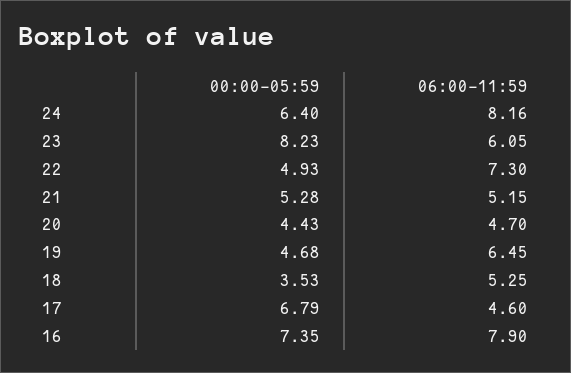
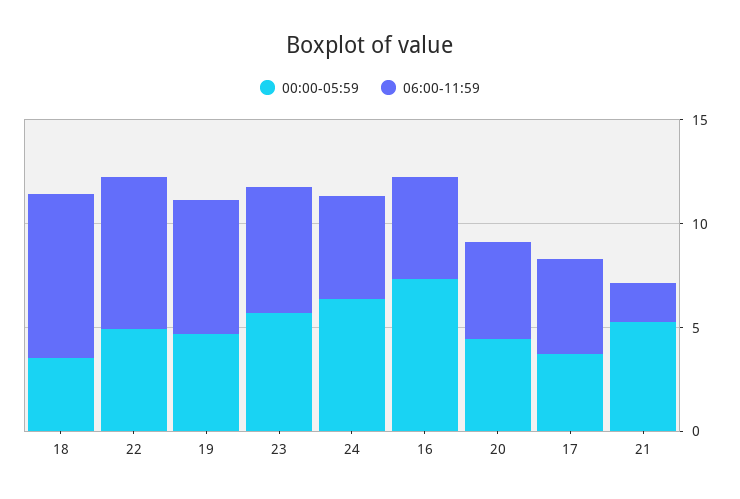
06:00-11:59, 24: 8.16 -> 5
00:00-05:59, 23: 8.23 -> 6
06:00-11:59, 21: 5.15 -> 2
06:00-11:59, 18: 5.25 -> 8
00:00-05:59, 17: 6.79 -> 4
06:00-11:59, 16: 7.9 -> 5

